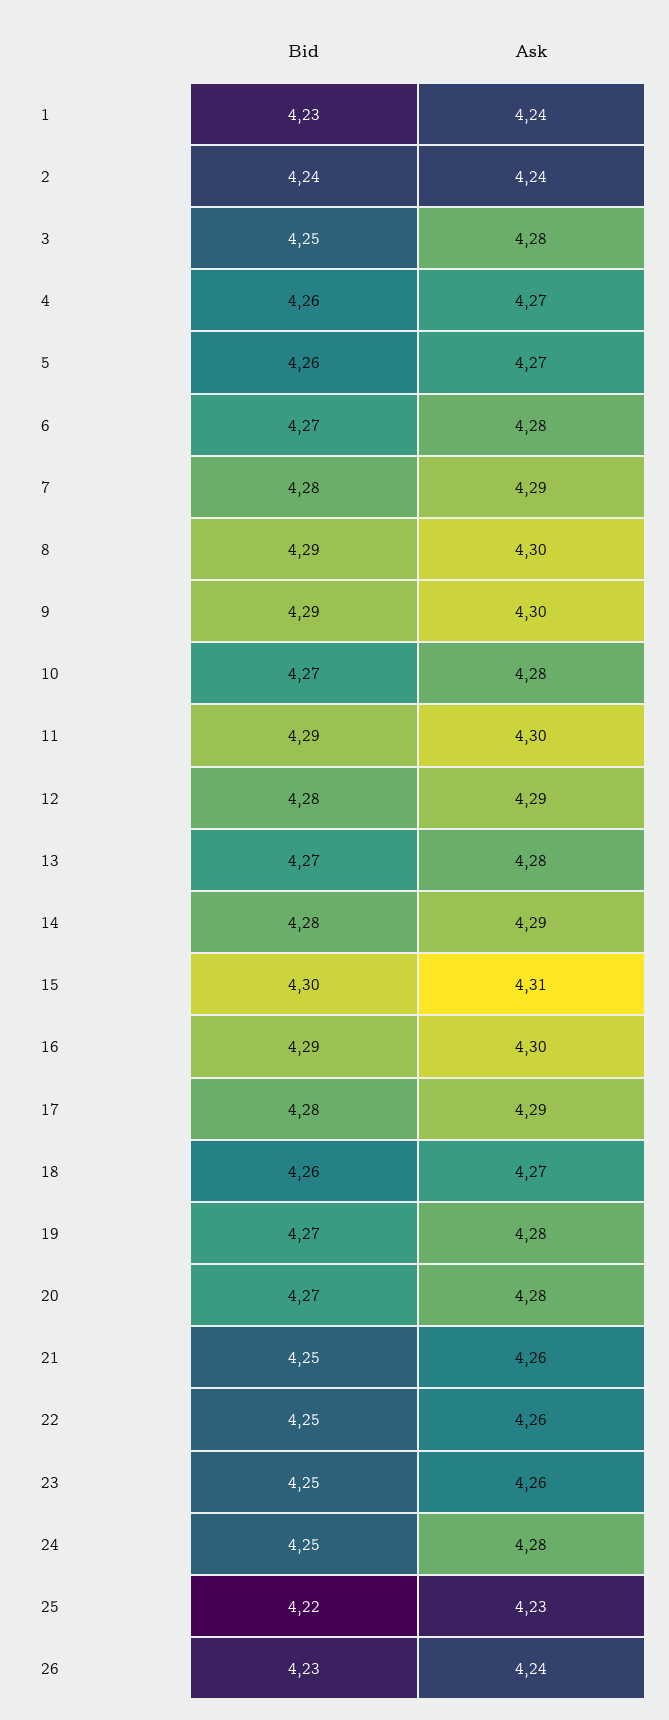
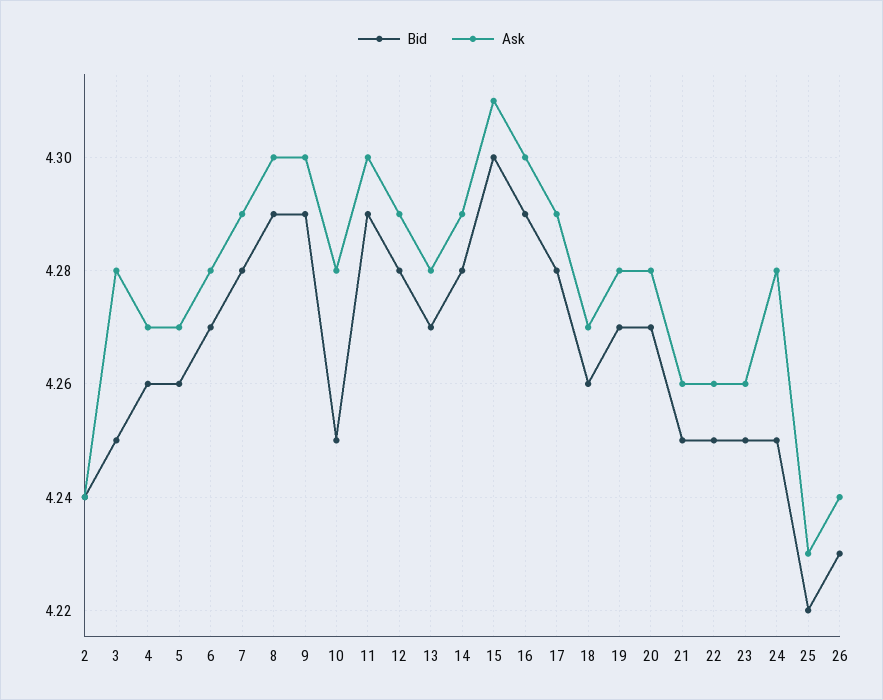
Bid, 1: 4.23 -> none
Ask, 1: 4.24 -> none
Bid, 10: 4.27 -> 4.25

